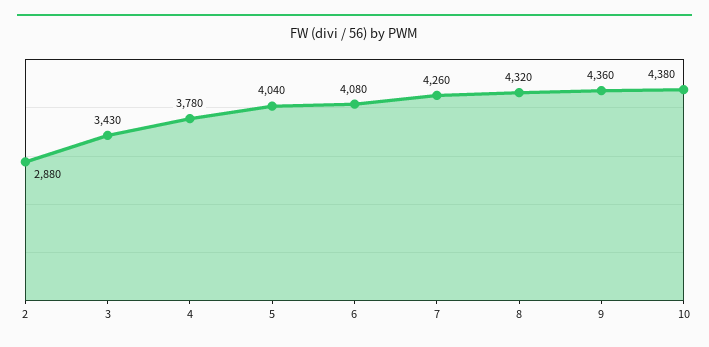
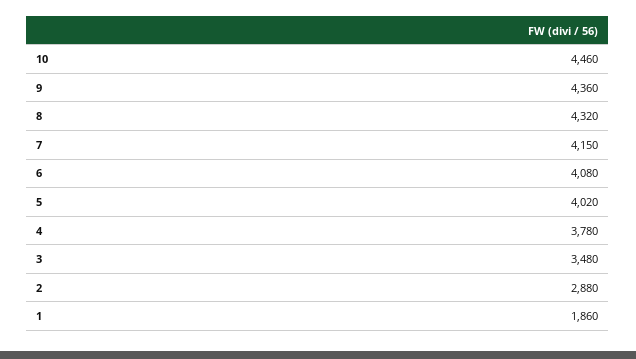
3: 3430 -> 3480
5: 4040 -> 4020
7: 4260 -> 4150
10: 4380 -> 4460
1: none -> 1860

